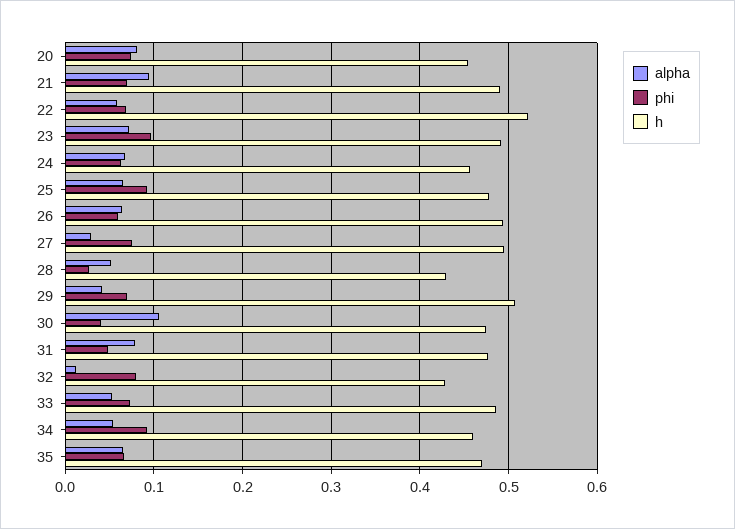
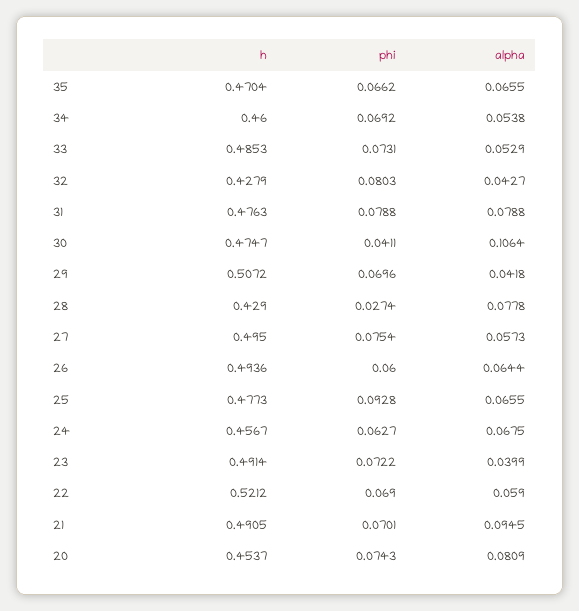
alpha, 23: 0.07 -> 0.0399
phi, 23: 0.1 -> 0.0722
alpha, 27: 0.03 -> 0.0573
alpha, 28: 0.05 -> 0.0778
phi, 31: 0.05 -> 0.0788
alpha, 32: 0.01 -> 0.0427
phi, 34: 0.09 -> 0.0692

